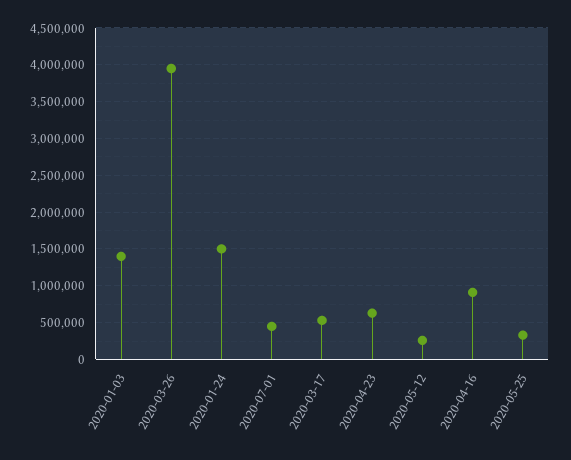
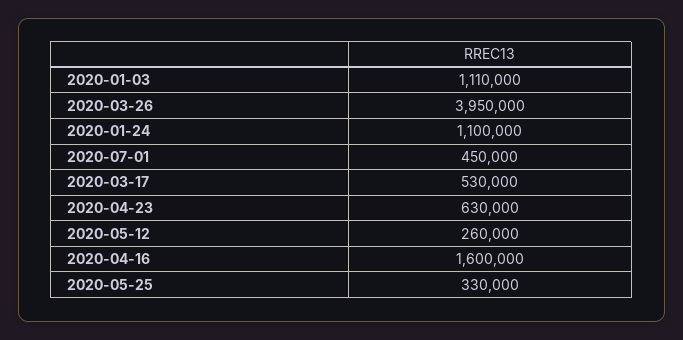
2020-01-03: 1400000 -> 1110000
2020-01-24: 1500000 -> 1100000
2020-04-16: 900000 -> 1600000

